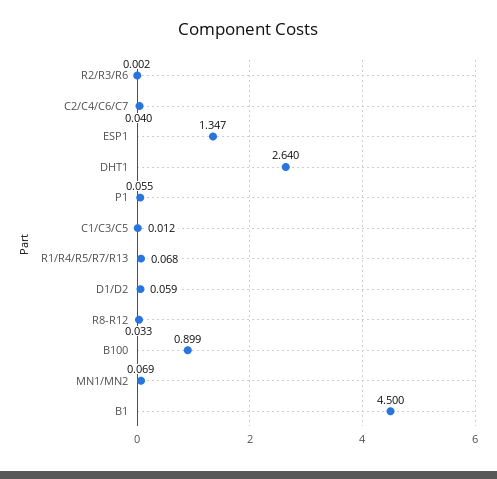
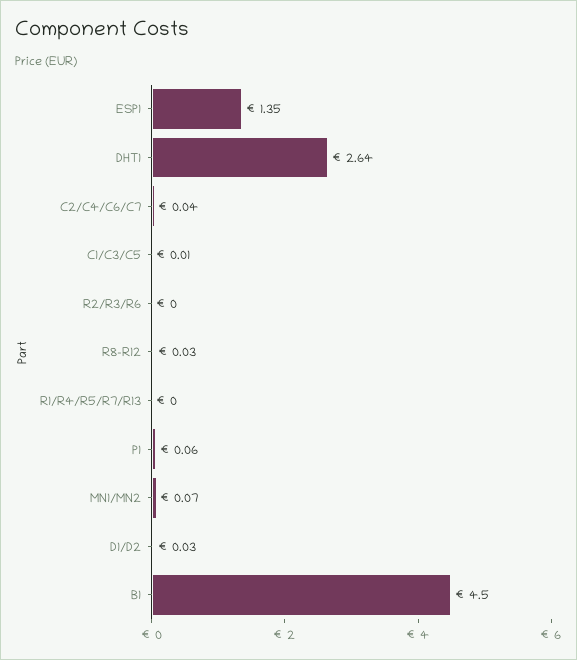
R1/R4/R5/R7/R13: 0.068 -> 0
D1/D2: 0.059 -> 0.03
B100: 0.899 -> none

